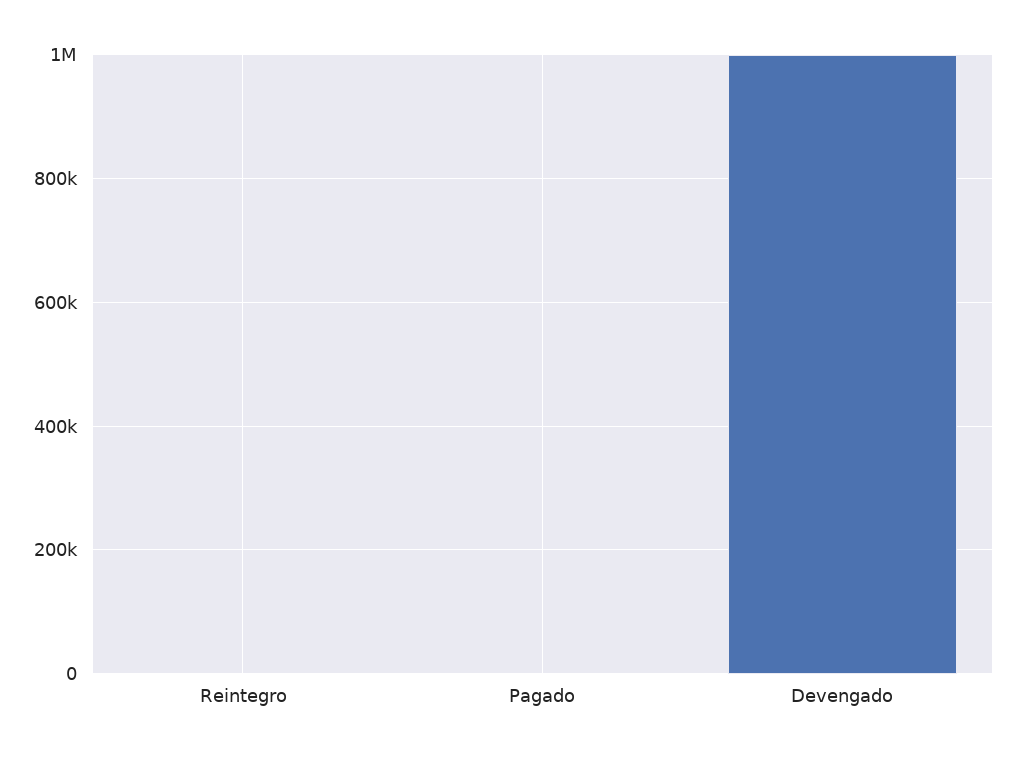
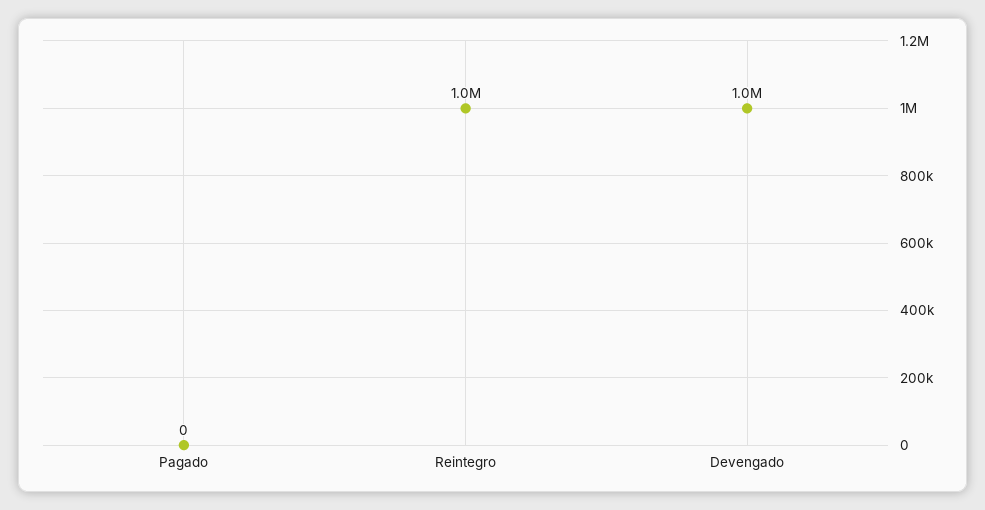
Reintegro: 0 -> 1000000

